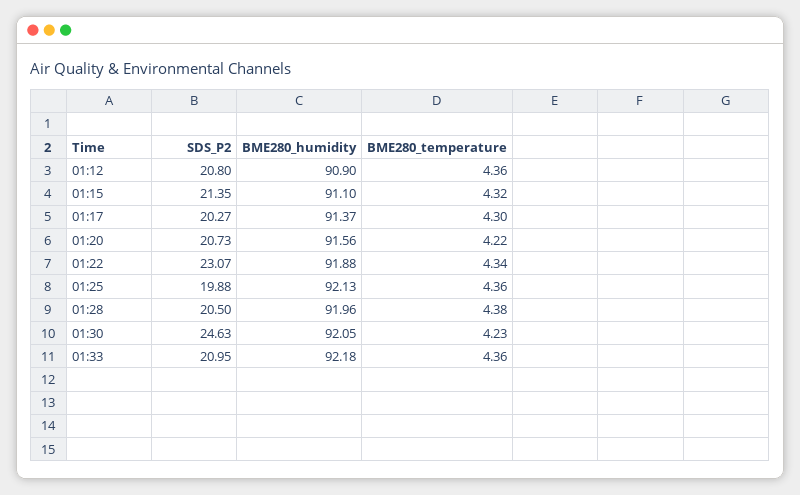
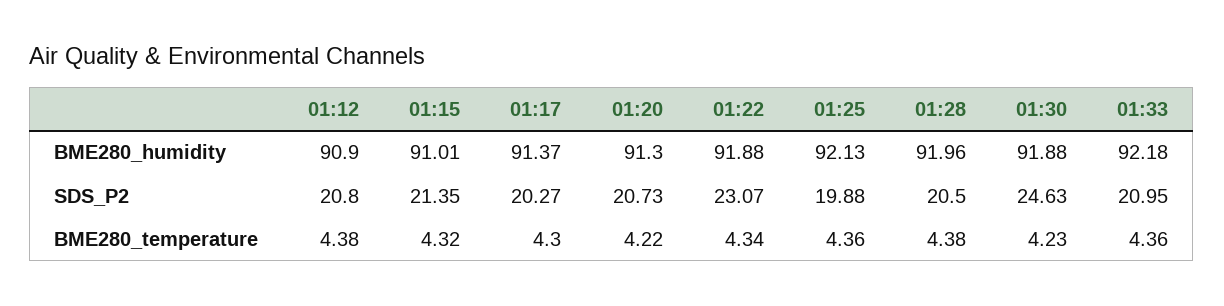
BME280_temperature, 01:12: 4.36 -> 4.38
BME280_humidity, 01:15: 91.1 -> 91.01
BME280_humidity, 01:20: 91.56 -> 91.3
BME280_humidity, 01:30: 92.05 -> 91.88

